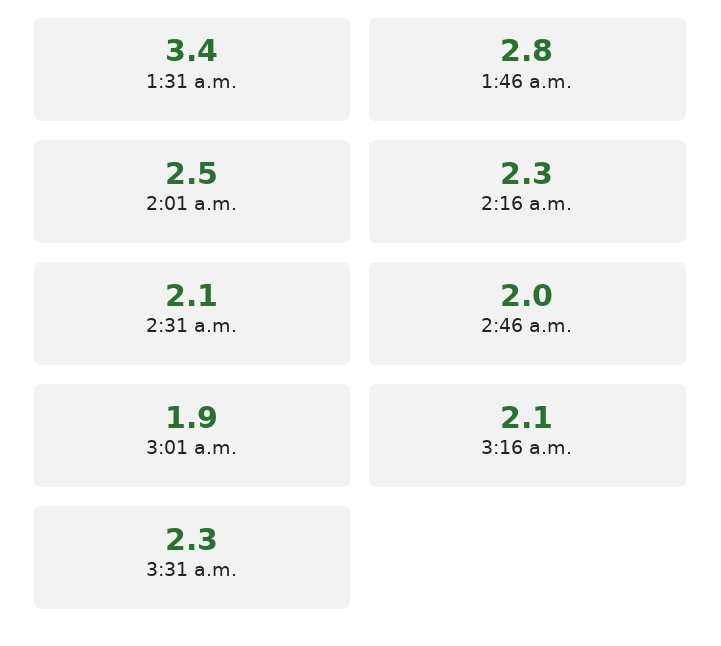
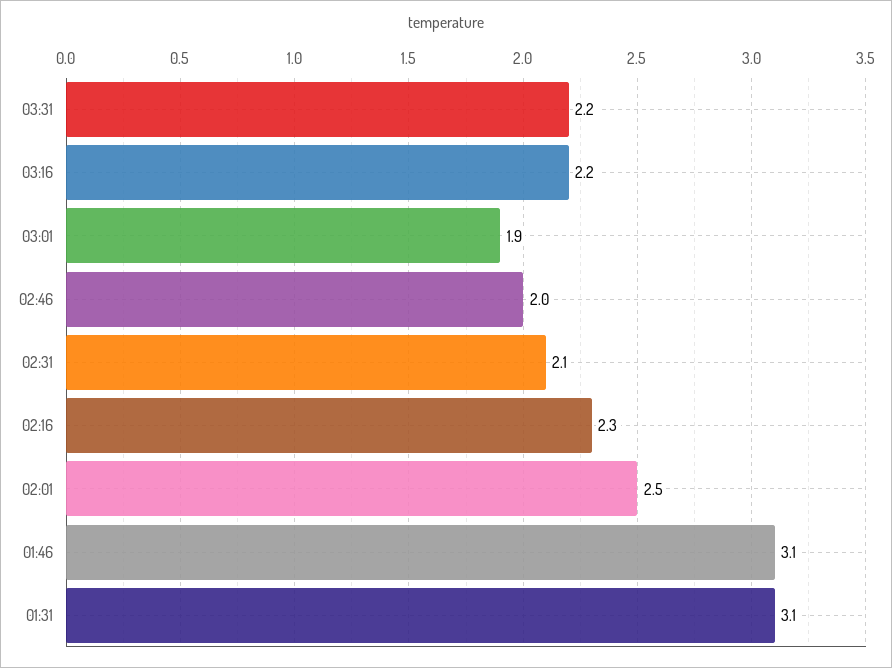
1:31 a.m.: 3.4 -> 3.1
1:46 a.m.: 2.8 -> 3.1
3:16 a.m.: 2.1 -> 2.2
3:31 a.m.: 2.3 -> 2.2

